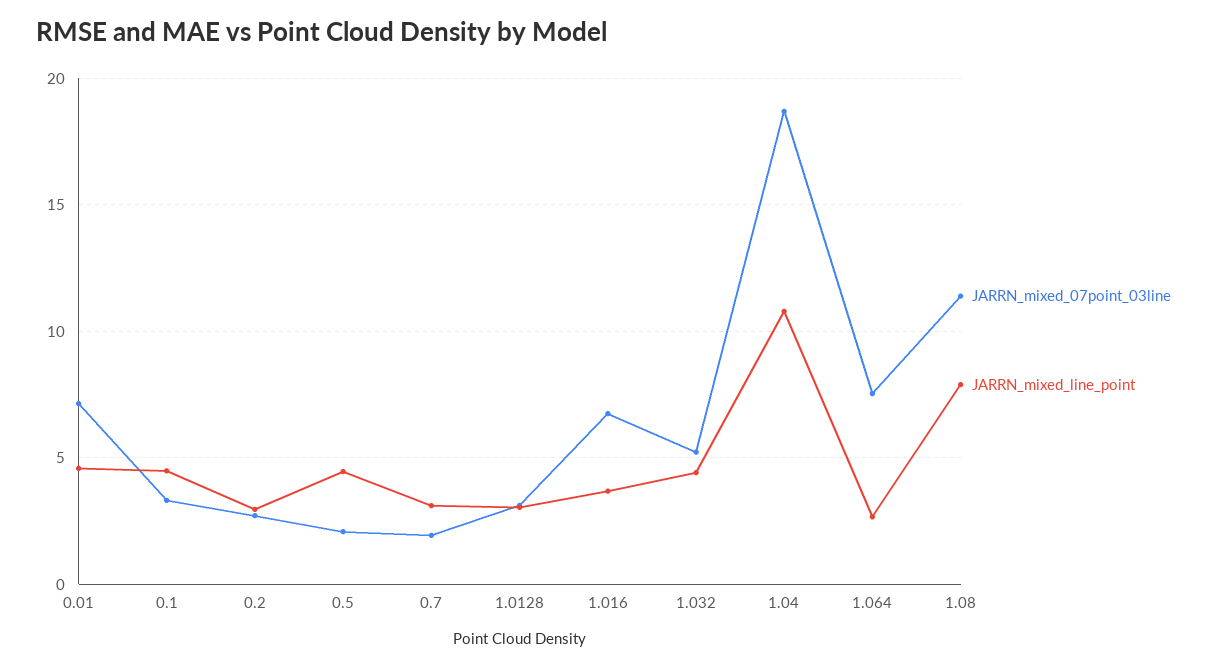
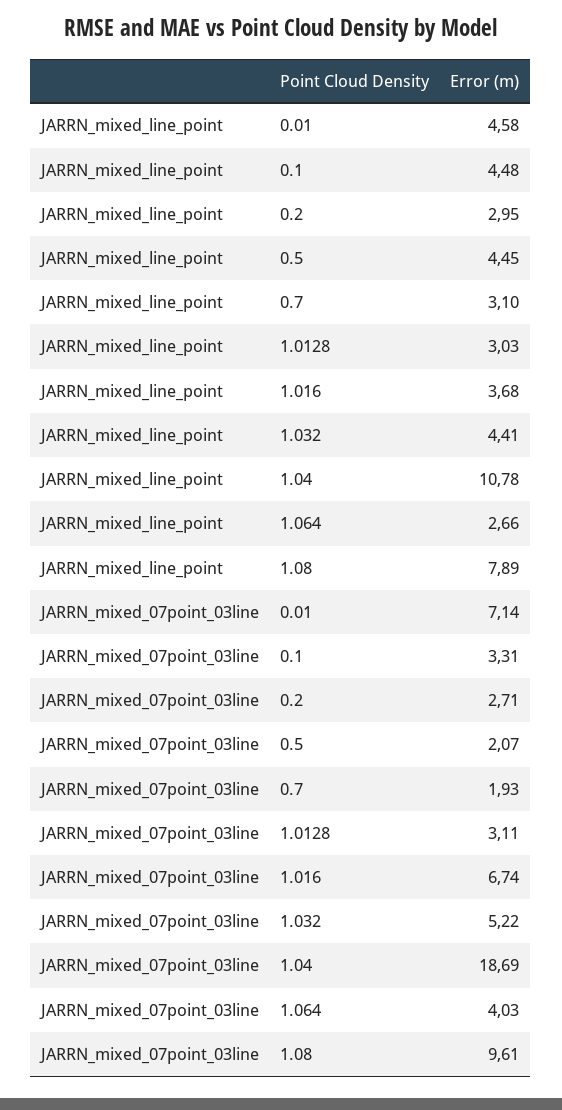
JARRN_mixed_07point_03line, 1.064: 7.5 -> 4.03
JARRN_mixed_07point_03line, 1.08: 11.5 -> 9.61

